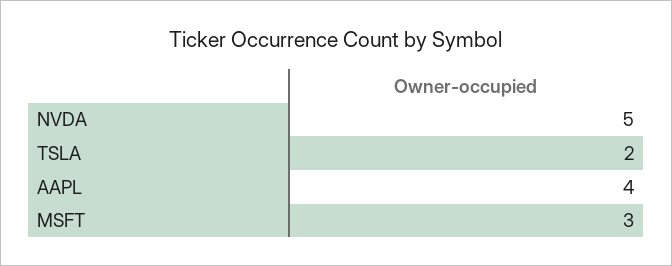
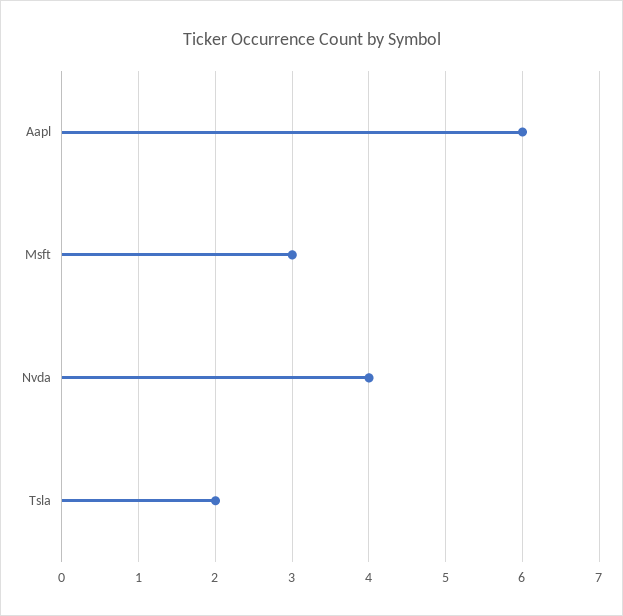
NVDA: 5 -> 4
AAPL: 4 -> 6

